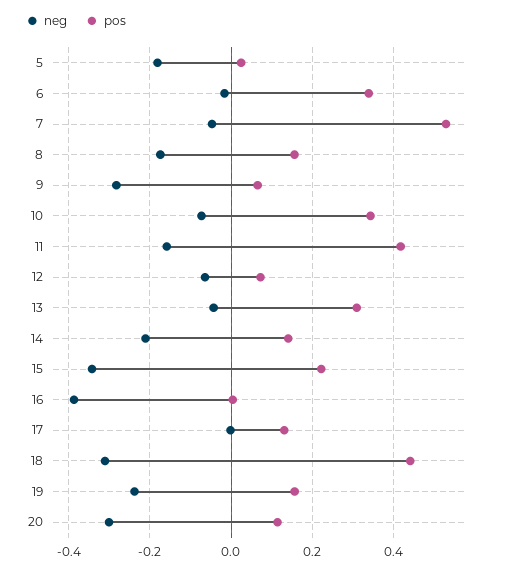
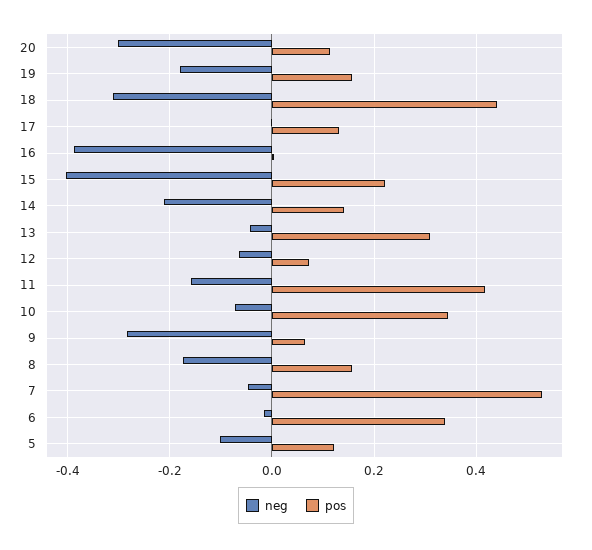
neg, 5: -0.18 -> -0.1
pos, 5: 0.02 -> 0.12
neg, 15: -0.34 -> -0.4
neg, 19: -0.24 -> -0.18

